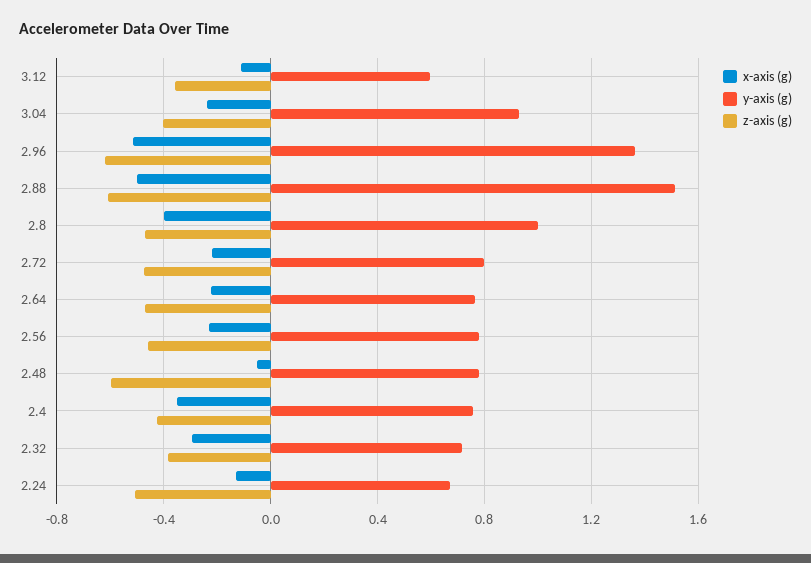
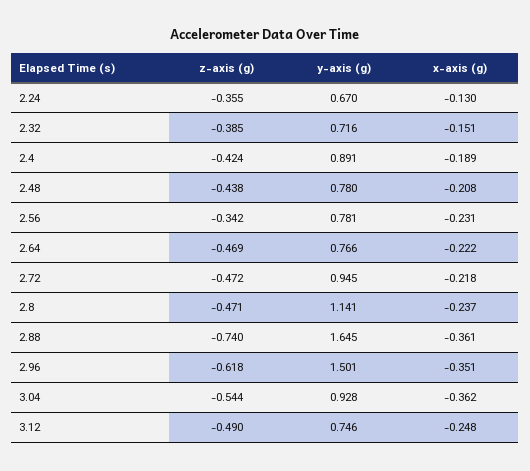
x-axis (g), 3.12: -0.1 -> -0.248
y-axis (g), 3.12: 0.6 -> 0.746
z-axis (g), 3.12: -0.35 -> -0.49
x-axis (g), 3.04: -0.25 -> -0.362
z-axis (g), 3.04: -0.4 -> -0.544
x-axis (g), 2.96: -0.5 -> -0.351
y-axis (g), 2.96: 1.35 -> 1.501
x-axis (g), 2.88: -0.5 -> -0.361
y-axis (g), 2.88: 1.5 -> 1.645
z-axis (g), 2.88: -0.6 -> -0.74
x-axis (g), 2.8: -0.4 -> -0.237
y-axis (g), 2.8: 1 -> 1.141
y-axis (g), 2.72: 0.8 -> 0.945
z-axis (g), 2.56: -0.45 -> -0.342
x-axis (g), 2.48: -0.05 -> -0.208
z-axis (g), 2.48: -0.6 -> -0.438
x-axis (g), 2.4: -0.35 -> -0.189
y-axis (g), 2.4: 0.75 -> 0.891
x-axis (g), 2.32: -0.3 -> -0.151
z-axis (g), 2.24: -0.5 -> -0.355

